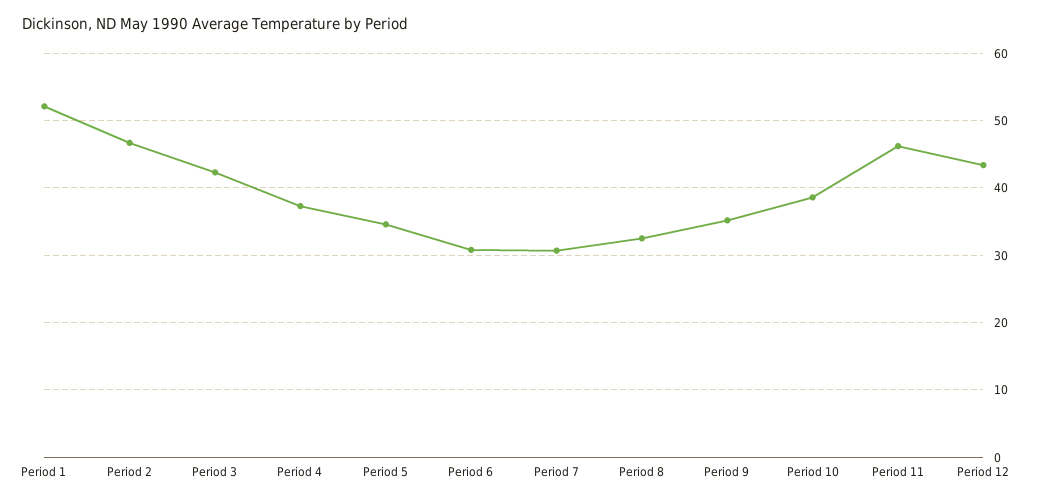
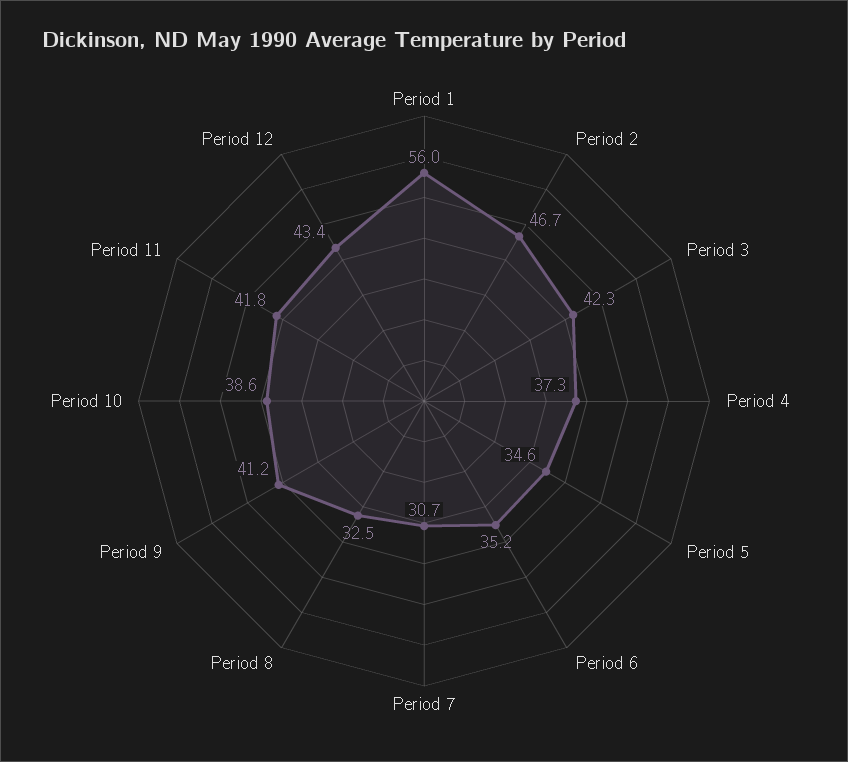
Period 1: 52 -> 56
Period 6: 31 -> 35.2
Period 9: 35 -> 41.2
Period 11: 46 -> 41.8

